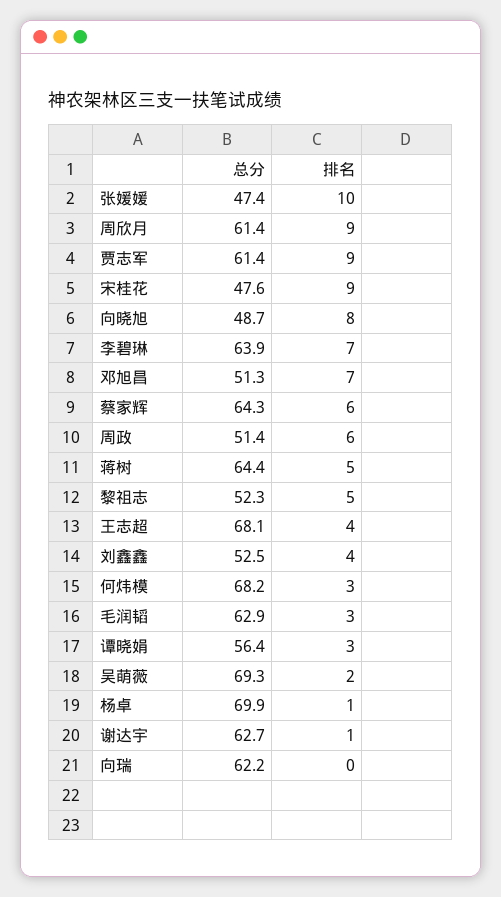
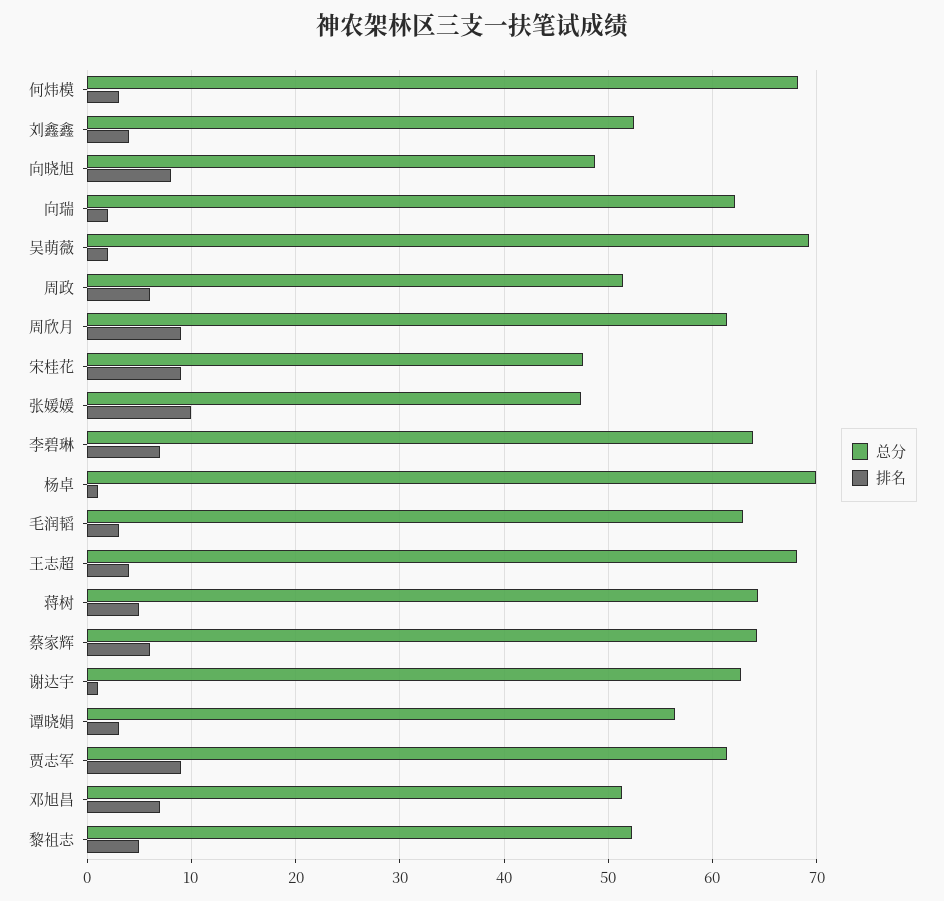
排名, 向瑞: 0 -> 2

